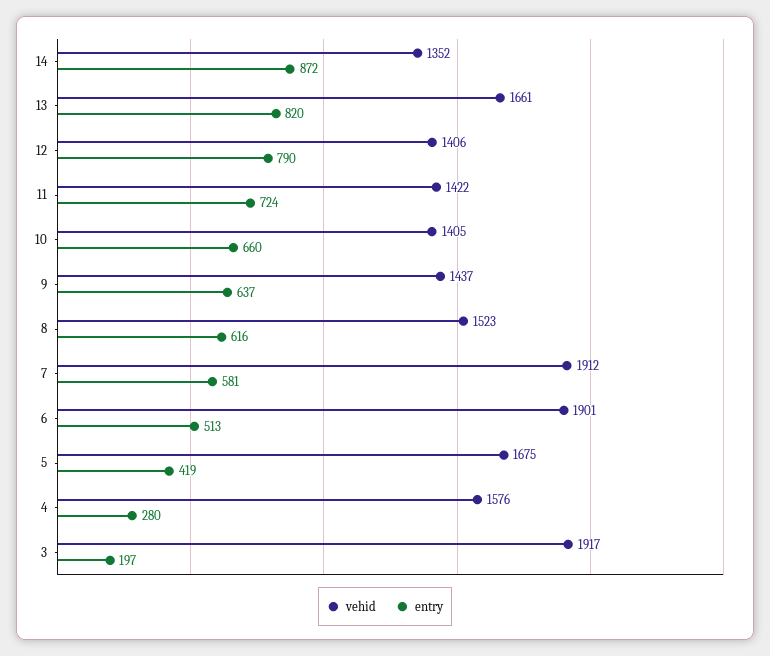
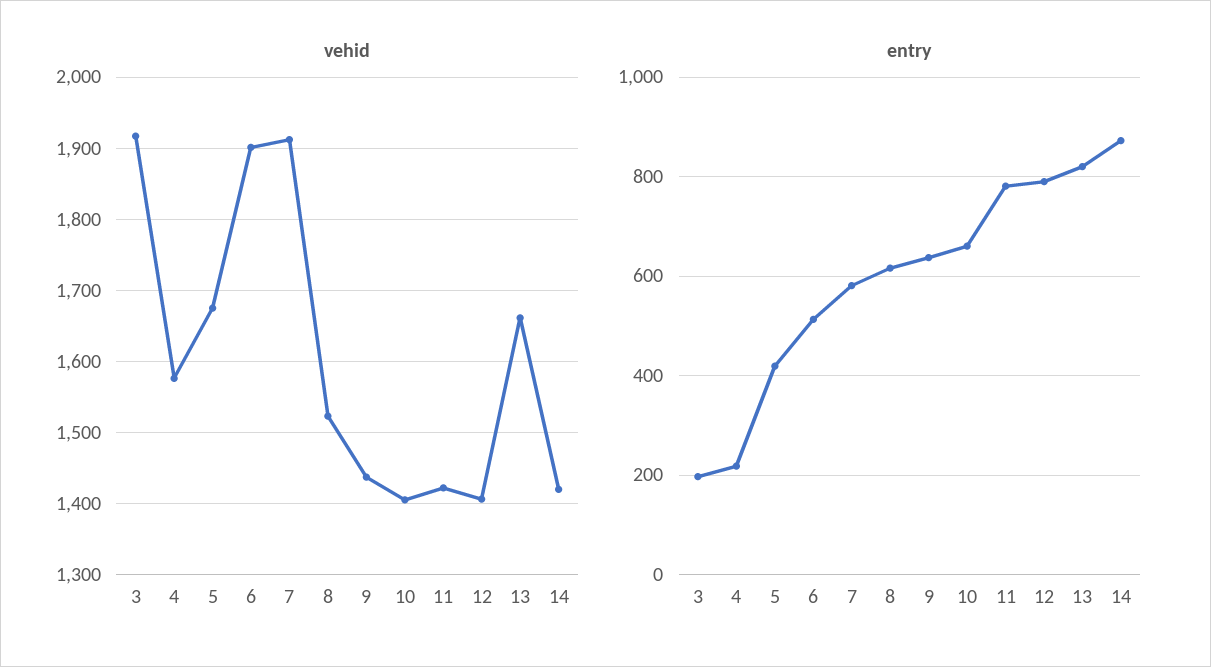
vehid, 14: 1352 -> 1420
entry, 11: 724 -> 780
entry, 4: 280 -> 220

